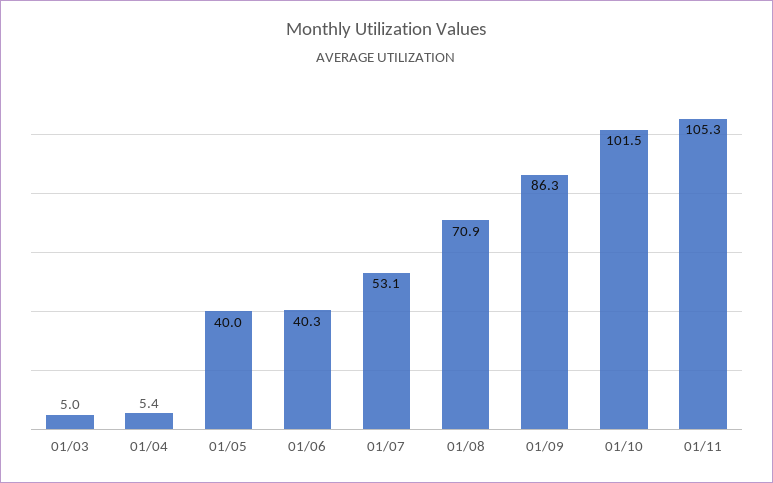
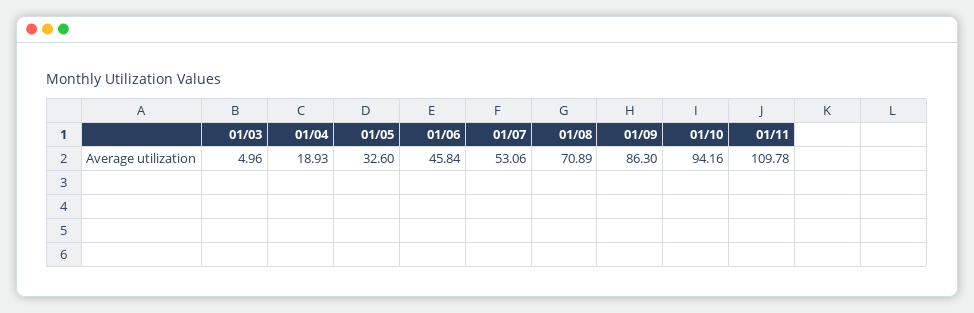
01/04: 5.4 -> 18.93
01/05: 40 -> 32.6
01/06: 40.3 -> 45.84
01/10: 101.5 -> 94.16
01/11: 105.3 -> 109.78

